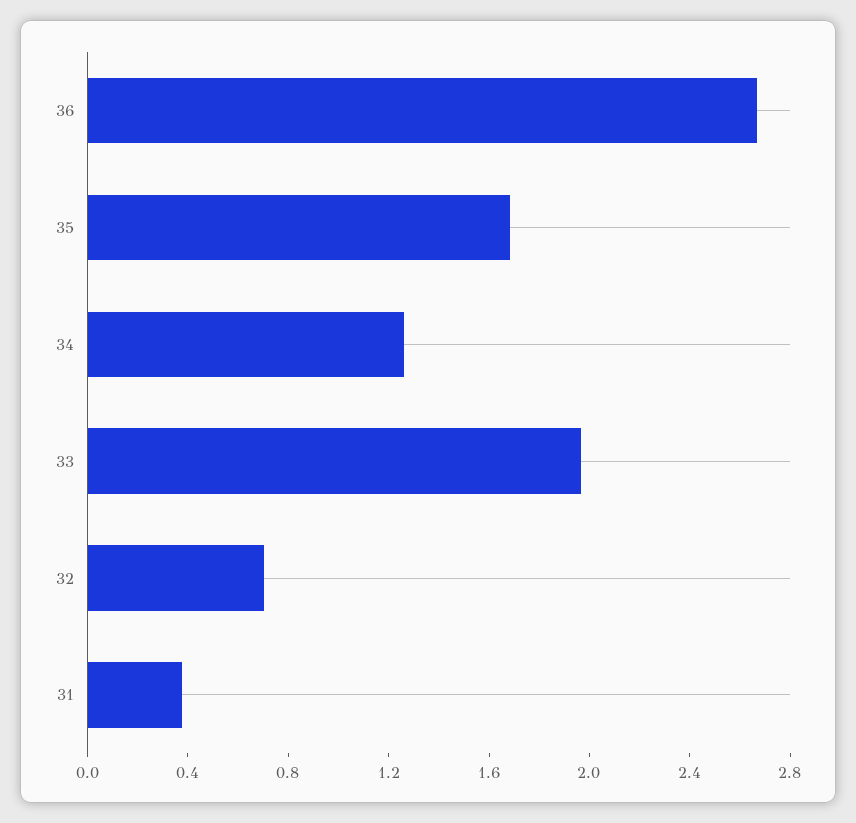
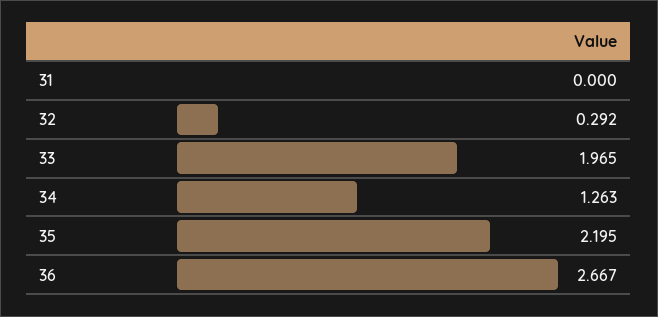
35: 1.7 -> 2.195
32: 0.7 -> 0.292
31: 0.4 -> 0

